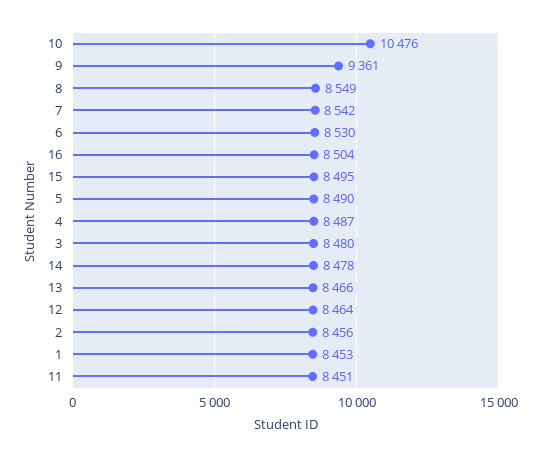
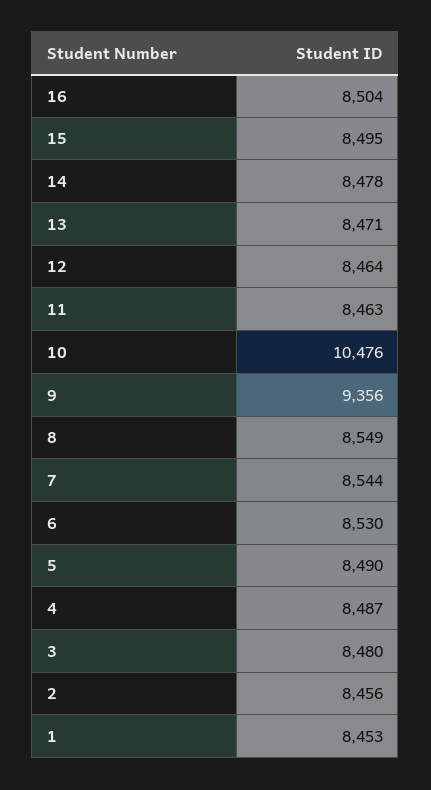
9: 9361 -> 9356
7: 8542 -> 8544
13: 8466 -> 8471
11: 8451 -> 8463

